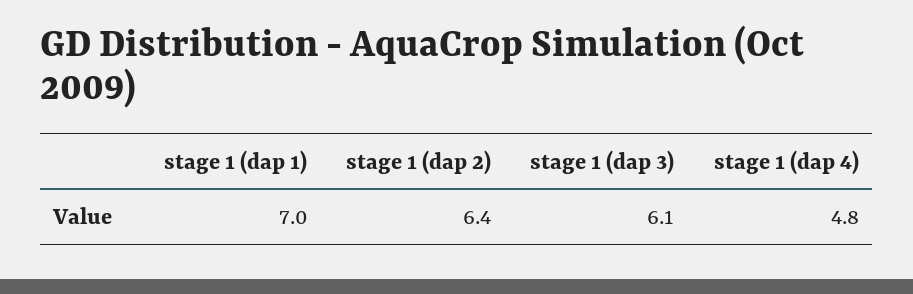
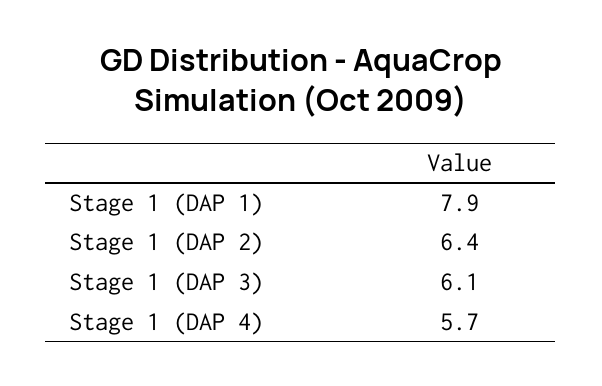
stage 1 (dap 1): 7 -> 7.9
stage 1 (dap 4): 4.8 -> 5.7

